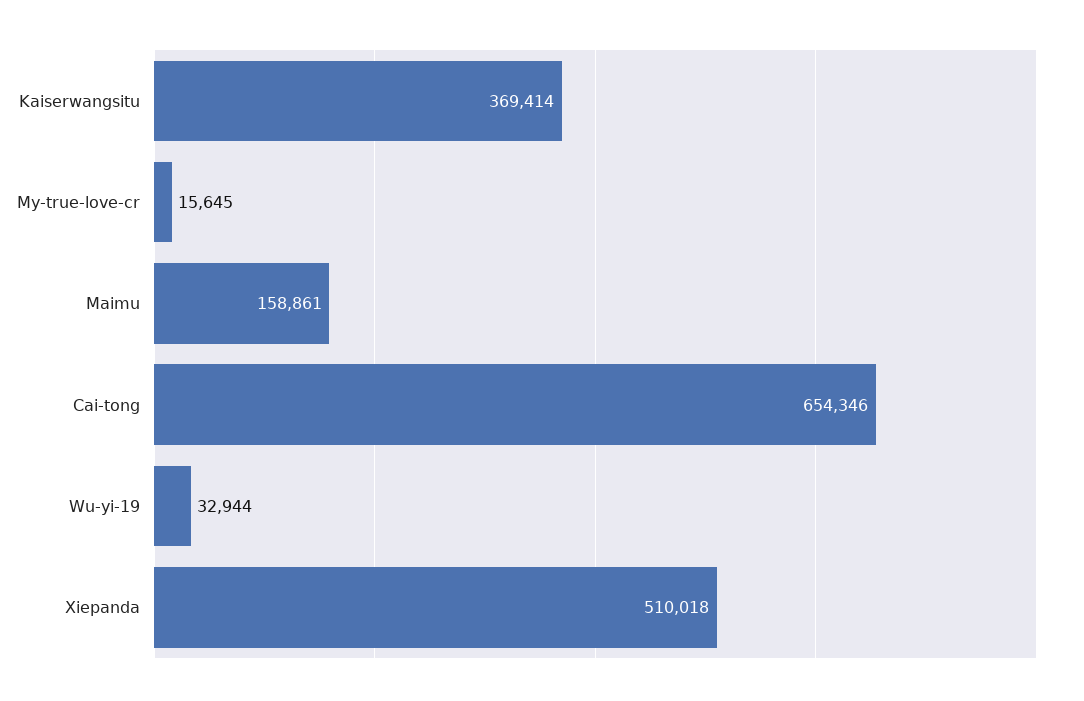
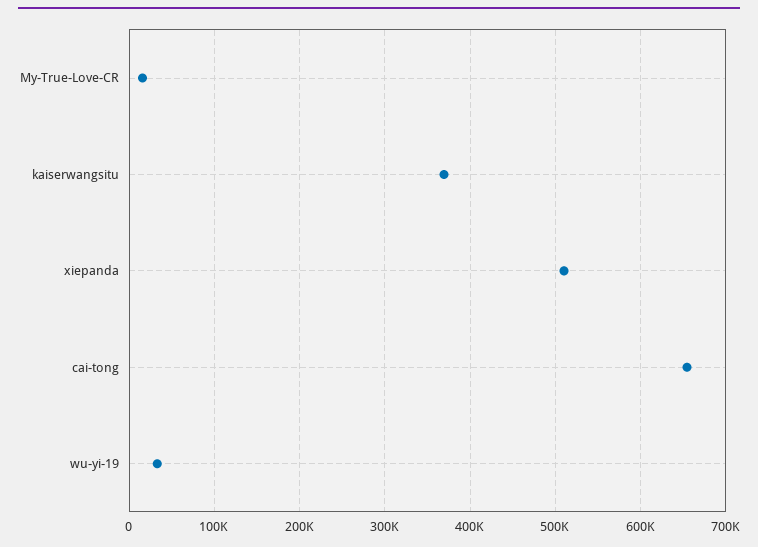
Maimu: 158861 -> none

